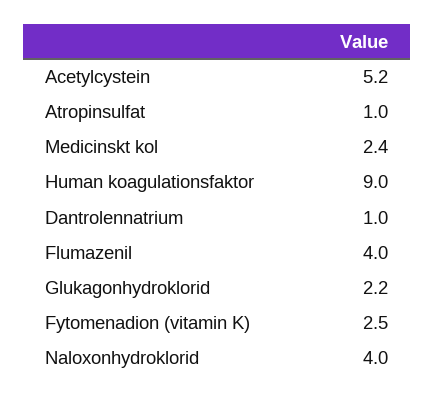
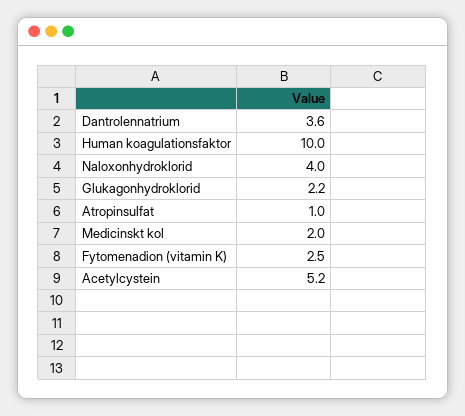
Medicinskt kol: 2.4 -> 2
Human koagulationsfaktor: 9 -> 10
Dantrolennatrium: 1 -> 3.6
Flumazenil: 4 -> none

